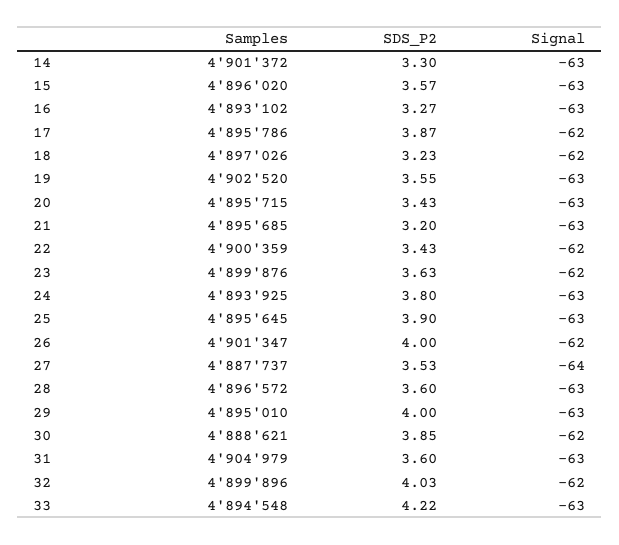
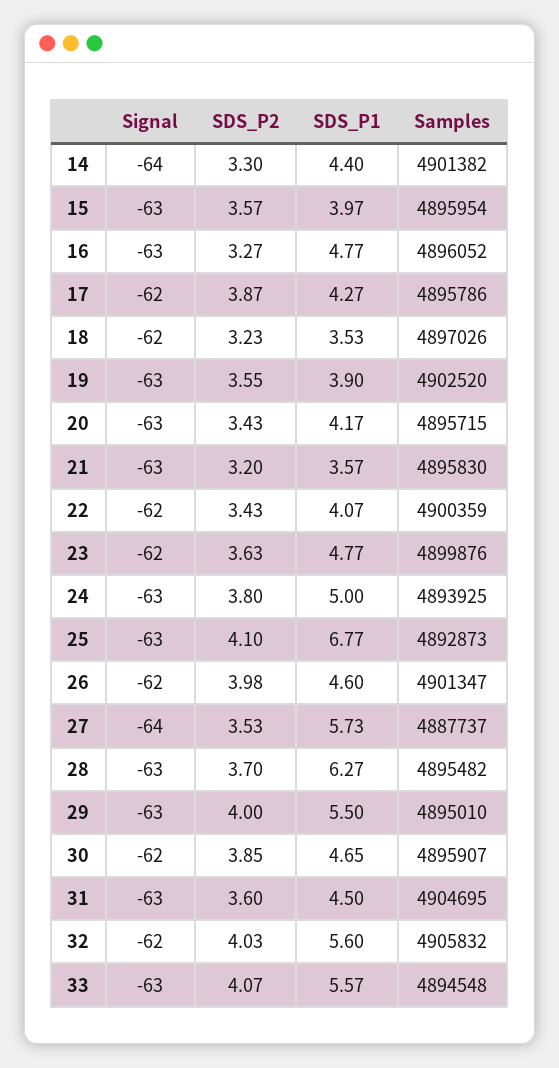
Samples, 14: 4901372 -> 4901382
Signal, 14: -63 -> -64
Samples, 15: 4896020 -> 4895954
Samples, 16: 4893102 -> 4896052
Samples, 21: 4895685 -> 4895830
Samples, 25: 4895645 -> 4892873
SDS_P2, 25: 3.9 -> 4.1
SDS_P2, 26: 4 -> 3.98
Samples, 28: 4896572 -> 4895482
SDS_P2, 28: 3.6 -> 3.7
Samples, 30: 4888621 -> 4895907
Samples, 31: 4904979 -> 4904695
Samples, 32: 4899896 -> 4905832
SDS_P2, 33: 4.22 -> 4.07
SDS_P1, 14: none -> 4.4
SDS_P1, 15: none -> 3.97
SDS_P1, 16: none -> 4.77
SDS_P1, 17: none -> 4.27
SDS_P1, 18: none -> 3.53
SDS_P1, 19: none -> 3.9
SDS_P1, 20: none -> 4.17
SDS_P1, 21: none -> 3.57
SDS_P1, 22: none -> 4.07
SDS_P1, 23: none -> 4.77
SDS_P1, 24: none -> 5
SDS_P1, 25: none -> 6.77
SDS_P1, 26: none -> 4.6
SDS_P1, 27: none -> 5.73
SDS_P1, 28: none -> 6.27
SDS_P1, 29: none -> 5.5
SDS_P1, 30: none -> 4.65
SDS_P1, 31: none -> 4.5
SDS_P1, 32: none -> 5.6
SDS_P1, 33: none -> 5.57

